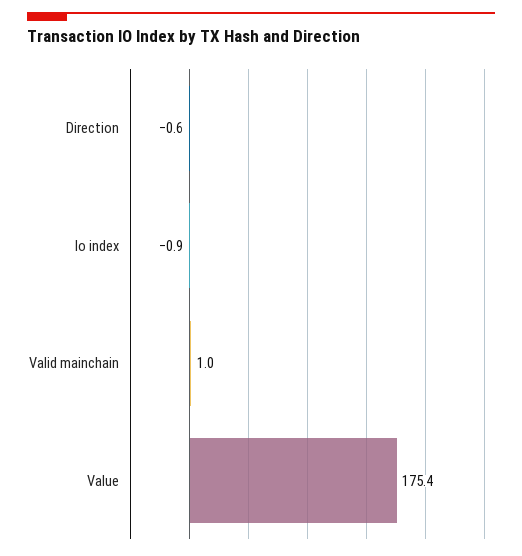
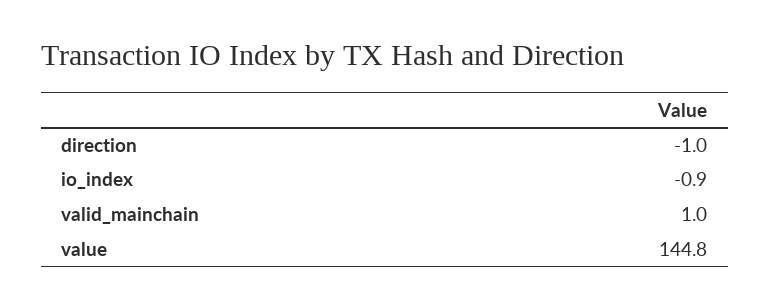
Direction: -0.6 -> -1
Value: 175.4 -> 144.8

